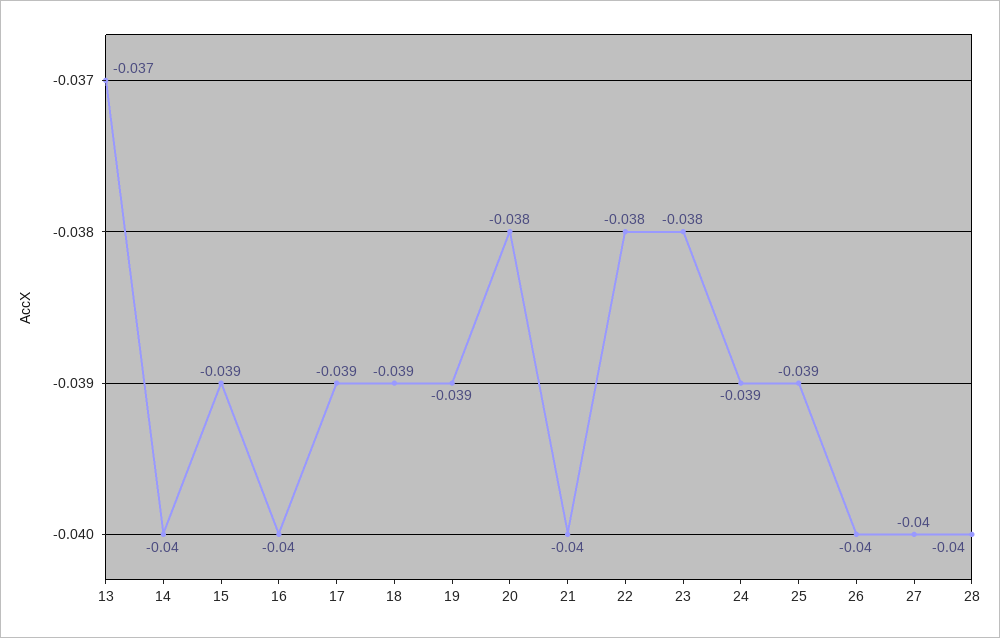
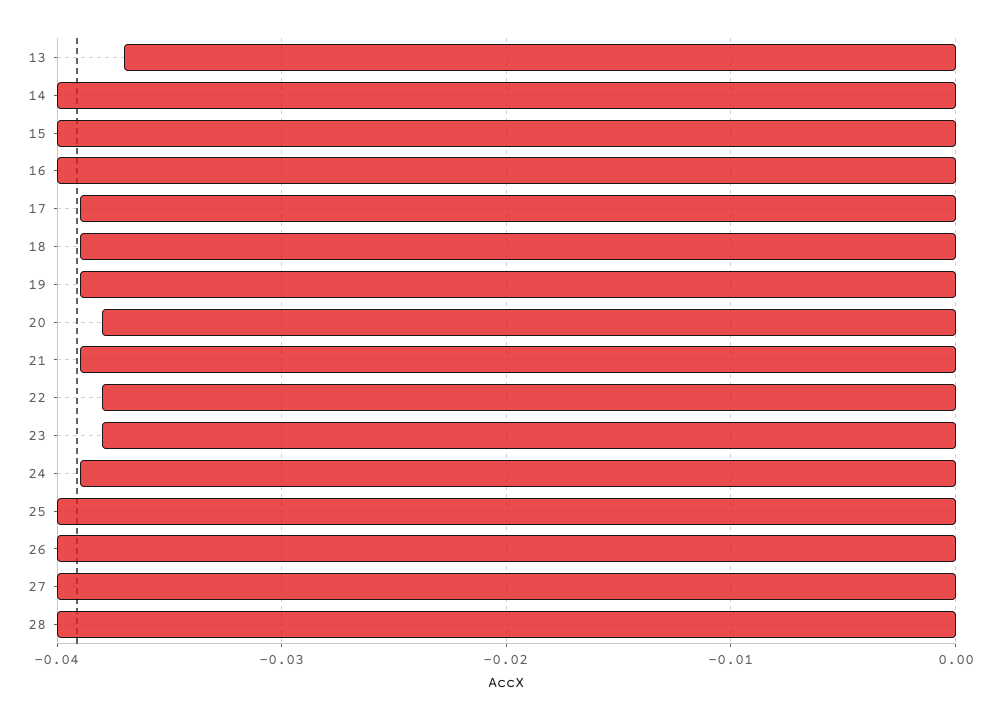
15: -0.039 -> -0.04
21: -0.04 -> -0.039
25: -0.039 -> -0.04

